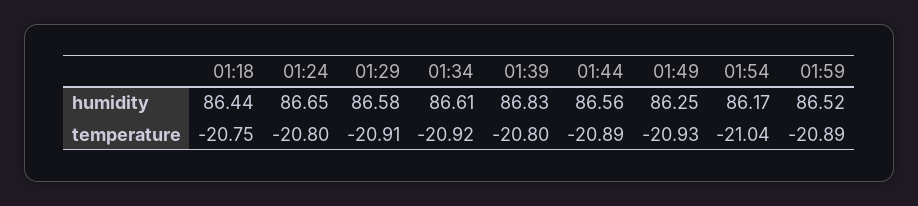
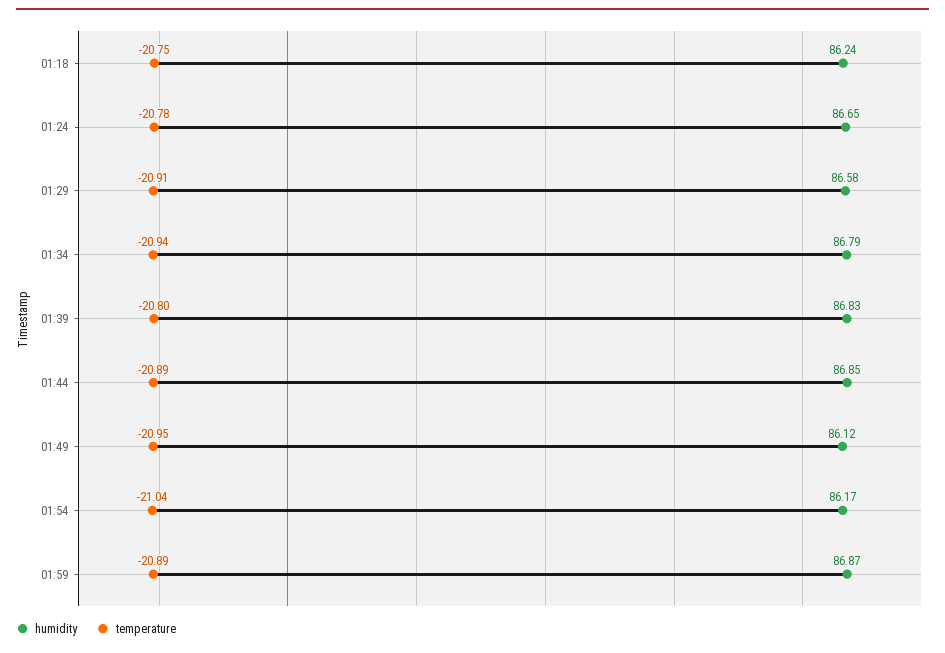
humidity, 01:18: 86.44 -> 86.24
humidity, 01:34: 86.61 -> 86.79
humidity, 01:44: 86.56 -> 86.85
humidity, 01:49: 86.25 -> 86.12
humidity, 01:59: 86.52 -> 86.87
temperature, 01:24: -20.8 -> -20.78
temperature, 01:34: -20.92 -> -20.94
temperature, 01:49: -20.93 -> -20.95

